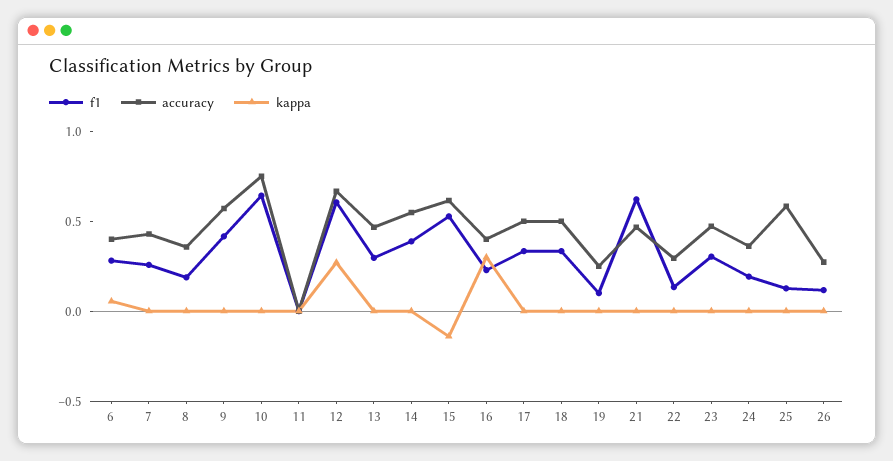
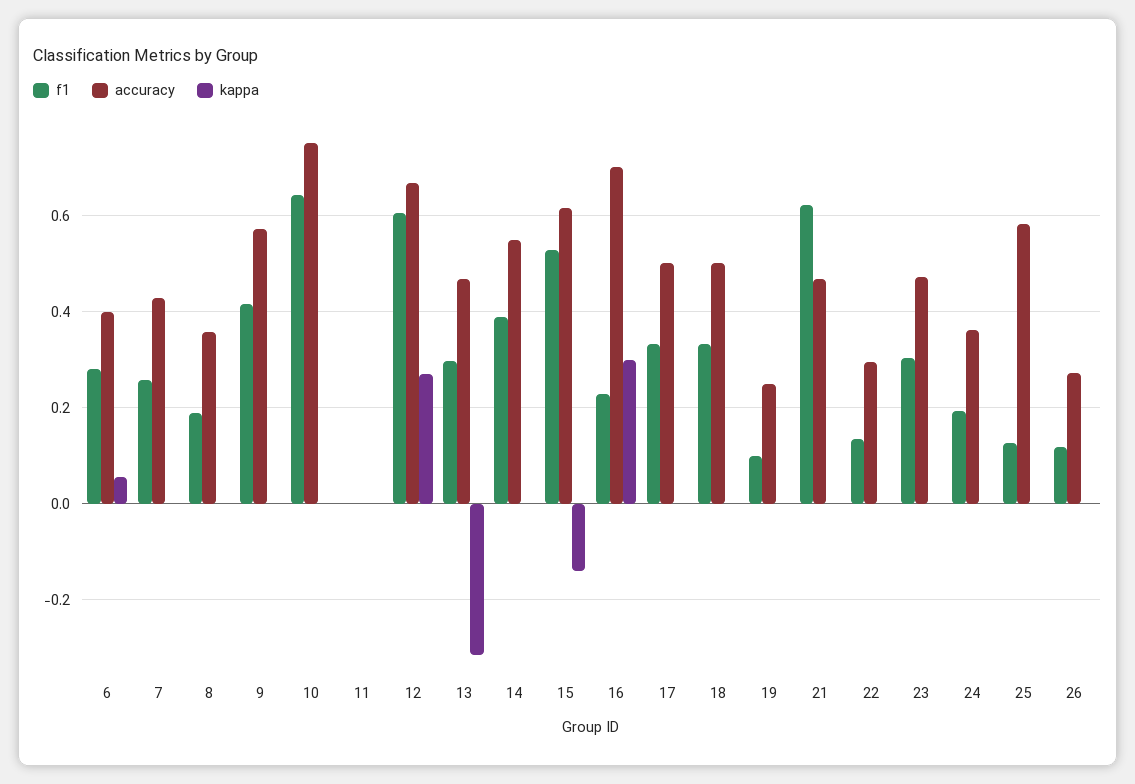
kappa, 13: 0 -> -0.32
accuracy, 16: 0.4 -> 0.7

